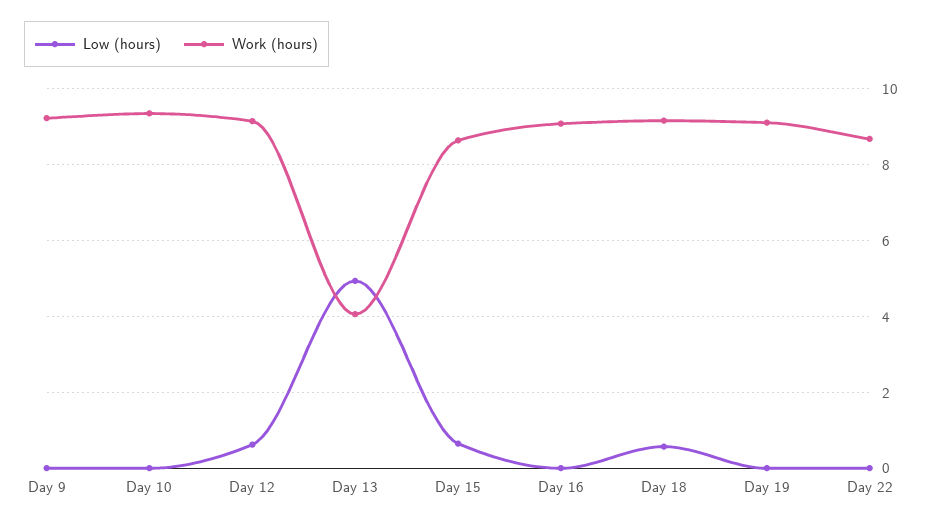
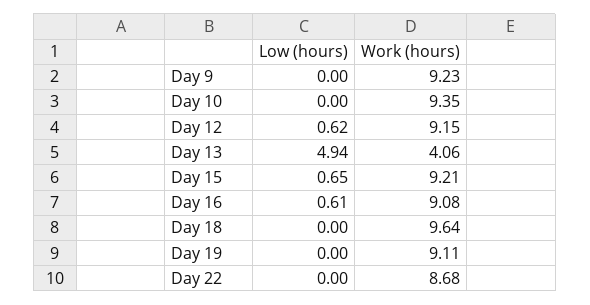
Work (hours), Day 15: 8.6 -> 9.21
Low (hours), Day 16: 0 -> 0.61
Low (hours), Day 18: 0.6 -> 0
Work (hours), Day 18: 9.2 -> 9.64

